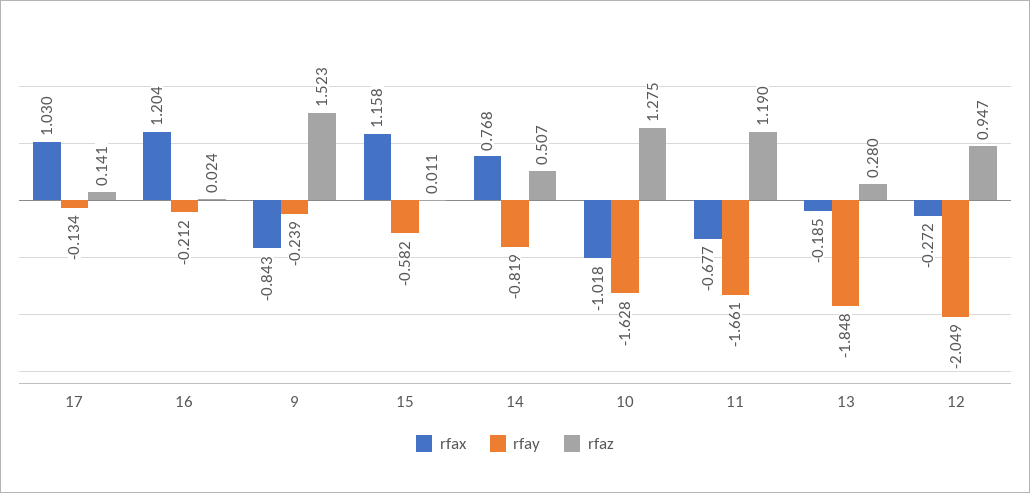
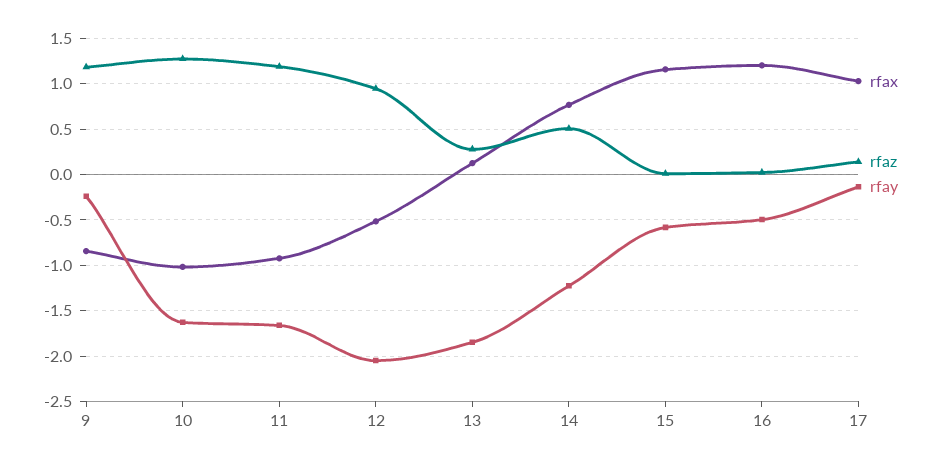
rfay, 16: -0.212 -> -0.5
rfaz, 9: 1.523 -> 1.2
rfay, 14: -0.819 -> -1.2
rfax, 11: -0.677 -> -0.9
rfax, 13: -0.185 -> 0.1
rfax, 12: -0.272 -> -0.5

